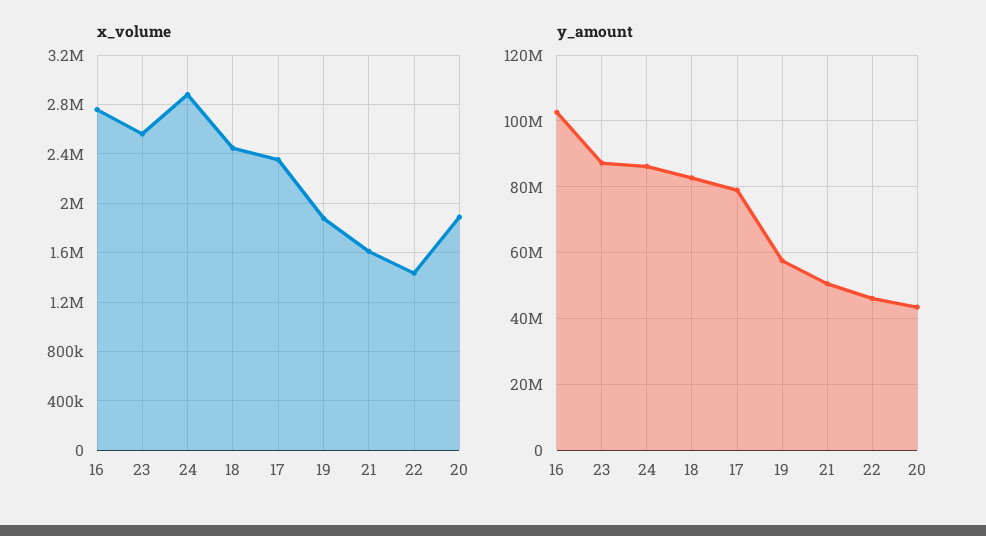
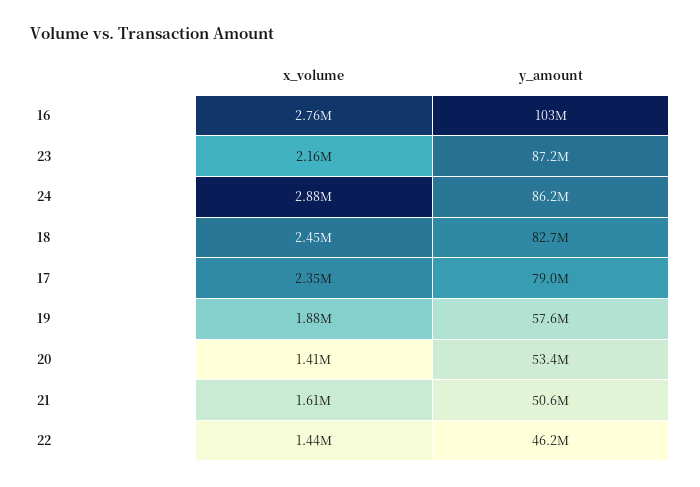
x_volume, 23: 2550000 -> 2160000
x_volume, 20: 1900000 -> 1410000
y_amount, 20: 44000000 -> 53400000

